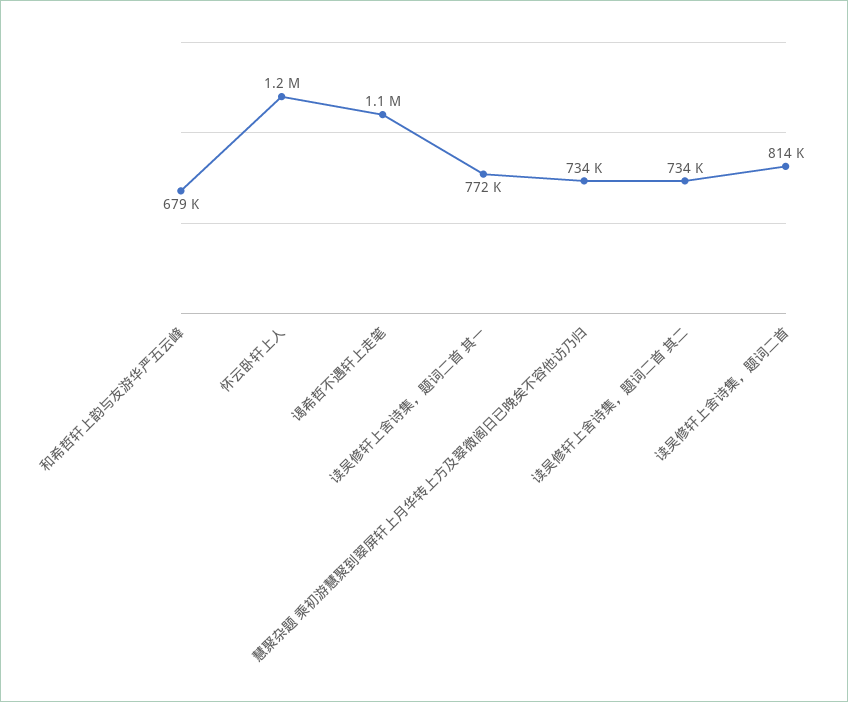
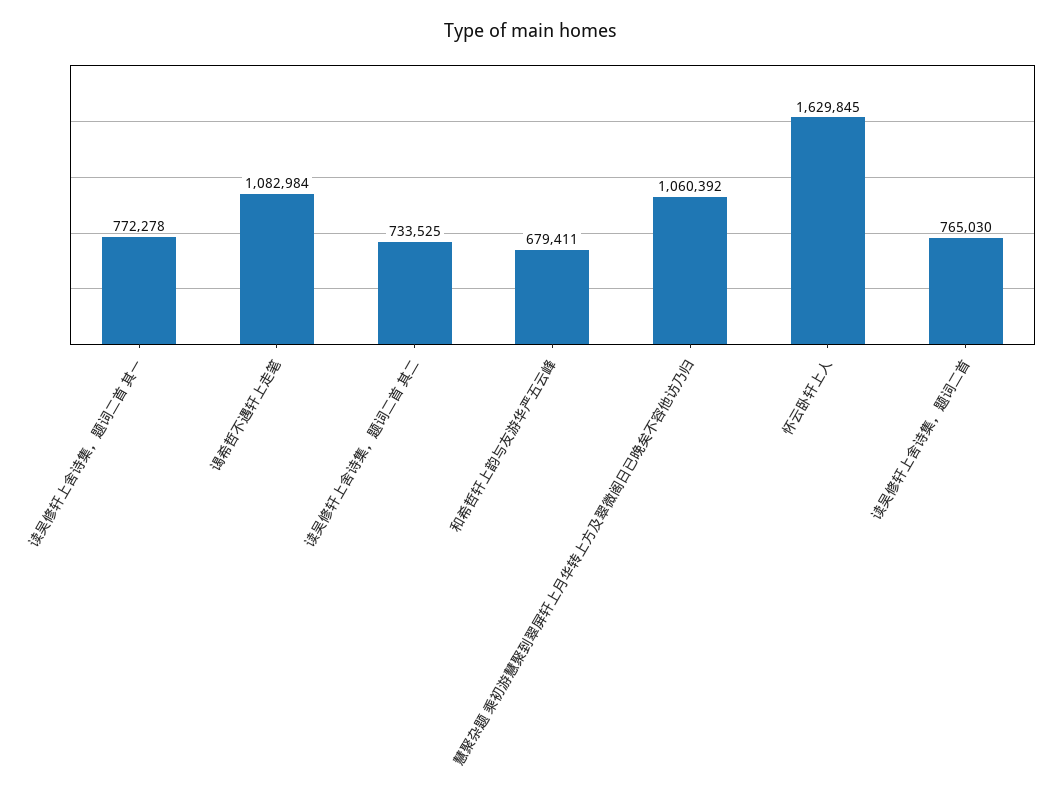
怀云卧轩上人: 1200000 -> 1629845
慧聚杂题 乘初游慧聚到翠屏轩上月华转上方及翠微阁日已晚矣不容他访乃归: 734000 -> 1060392
读吴修轩上舍诗集，题词二首: 814000 -> 765030

